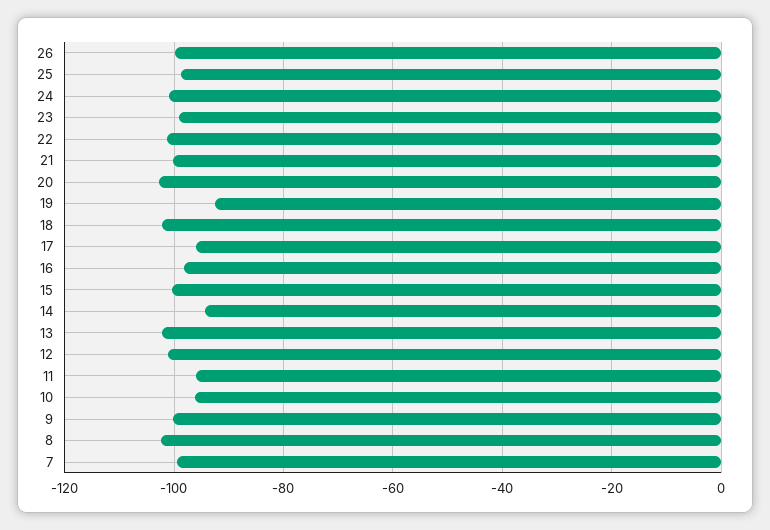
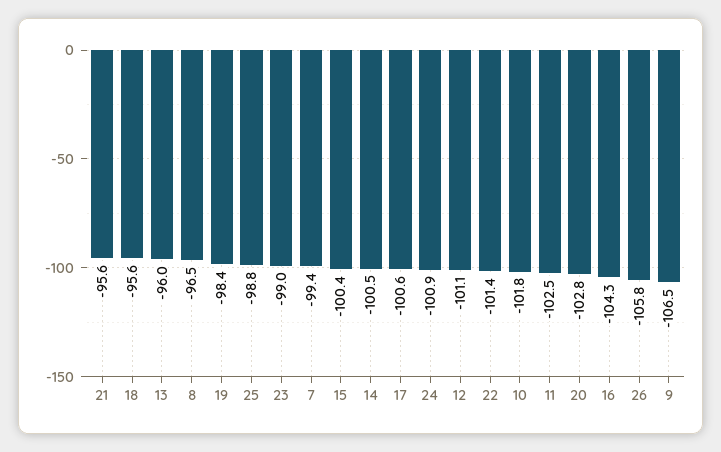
26: -100 -> -105.8
21: -100 -> -95.6
19: -92 -> -98.4
18: -102 -> -95.6
17: -96 -> -100.6
16: -98 -> -104.3
14: -94 -> -100.5
13: -102 -> -96
11: -96 -> -102.5
10: -96 -> -101.8
9: -100 -> -106.5
8: -102 -> -96.5

